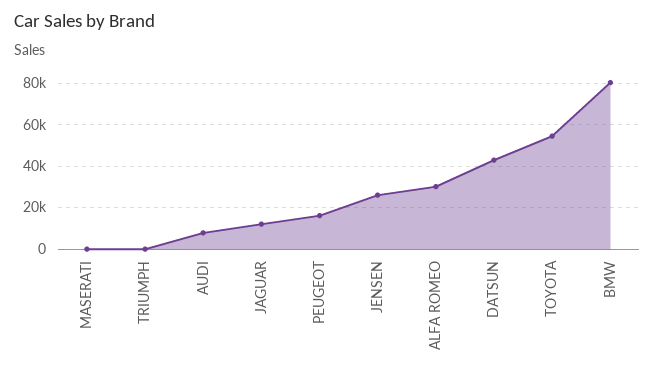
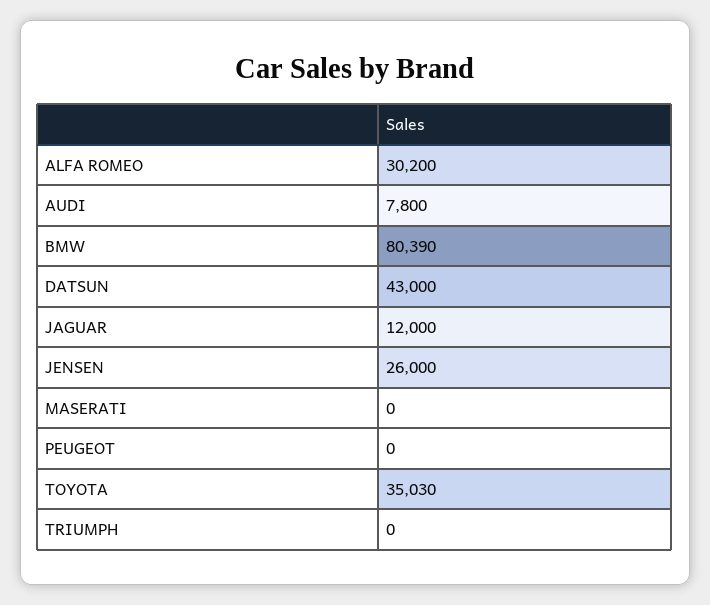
PEUGEOT: 15000 -> 0
TOYOTA: 55000 -> 35030

